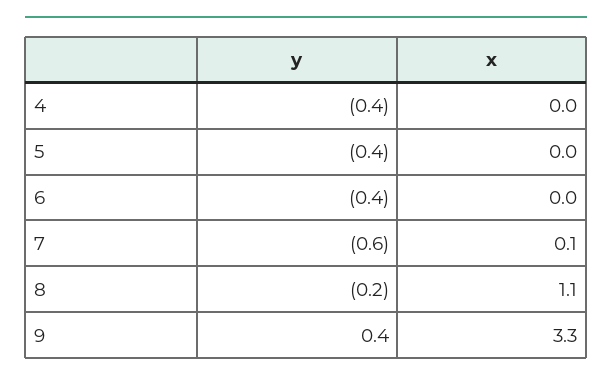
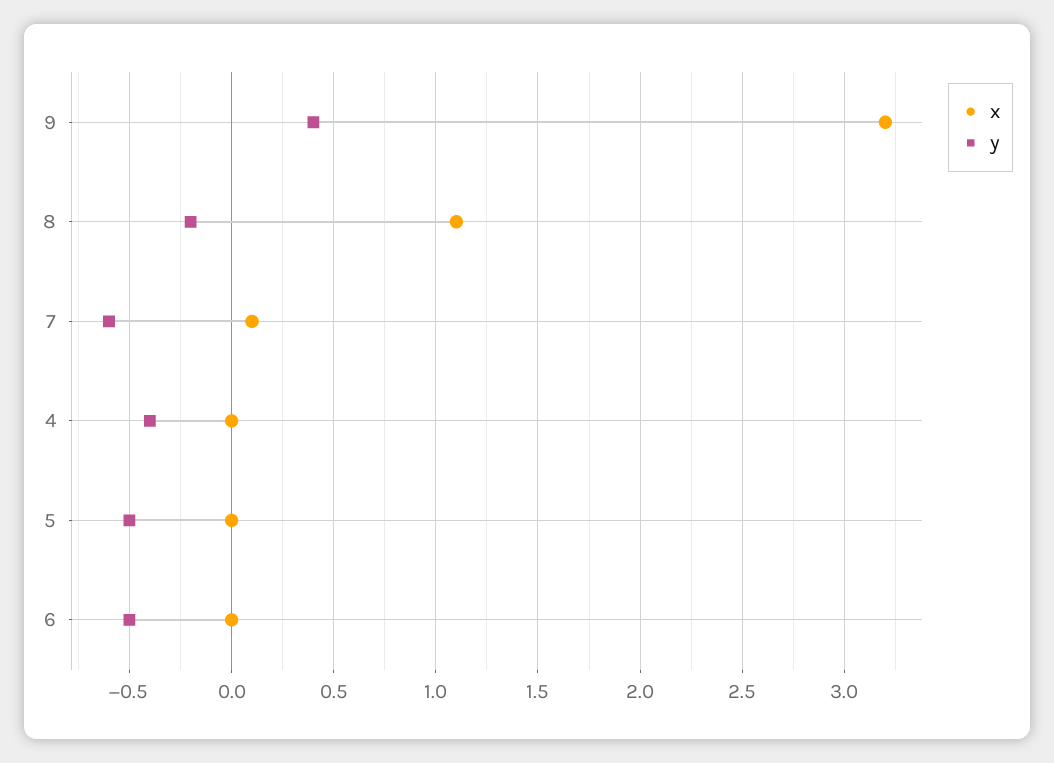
y, 5: -0.4 -> -0.5
y, 6: -0.4 -> -0.5
x, 9: 3.3 -> 3.2

